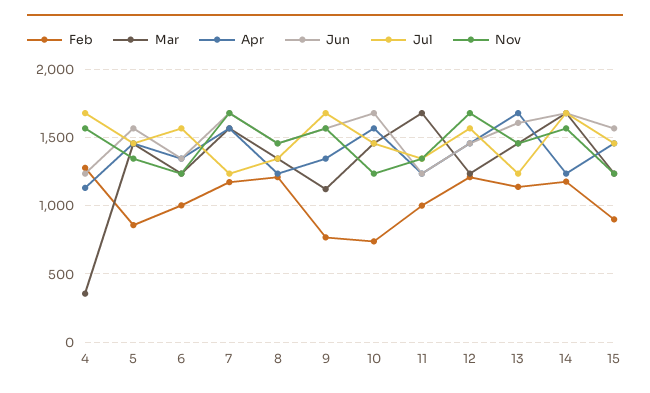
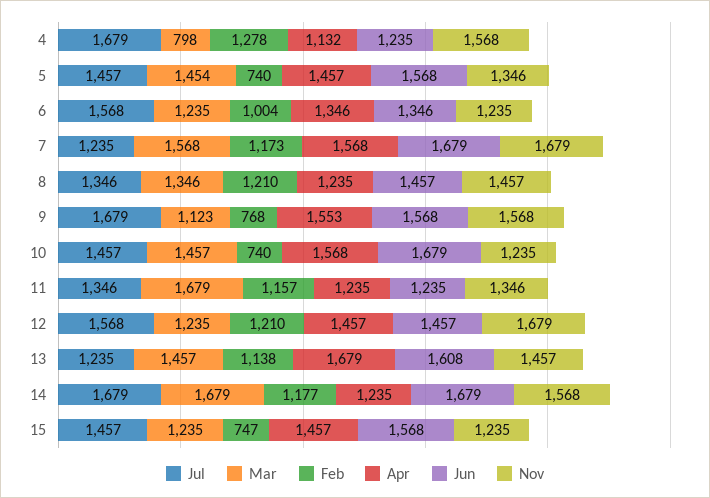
Mar, 4: 350 -> 798
Feb, 5: 850 -> 740
Apr, 9: 1350 -> 1553
Feb, 11: 1000 -> 1157
Feb, 15: 900 -> 747

